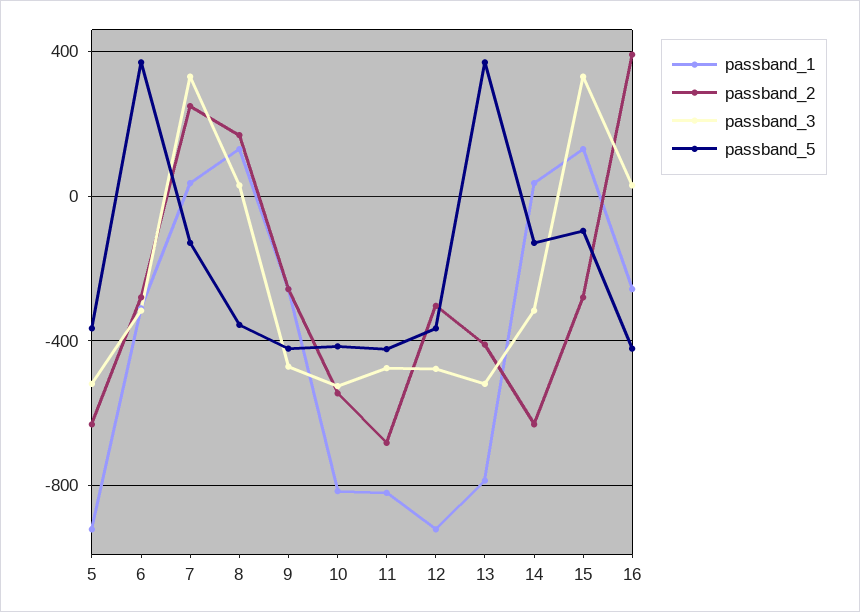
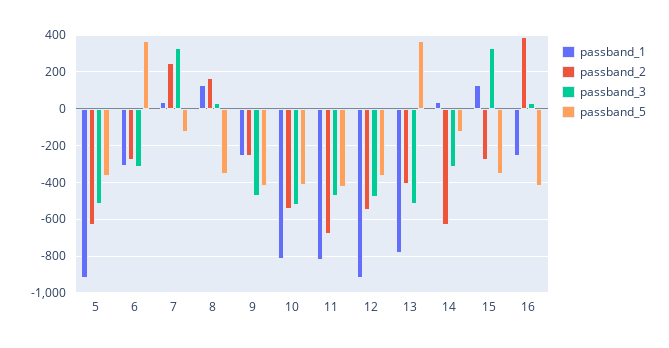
passband_2, 12: -300 -> -550
passband_5, 15: -100 -> -350

